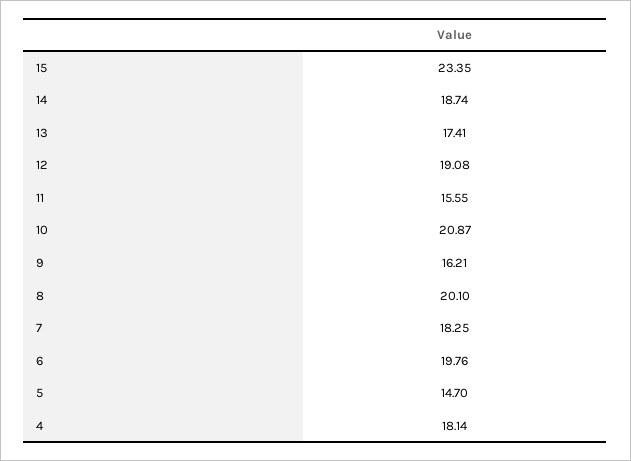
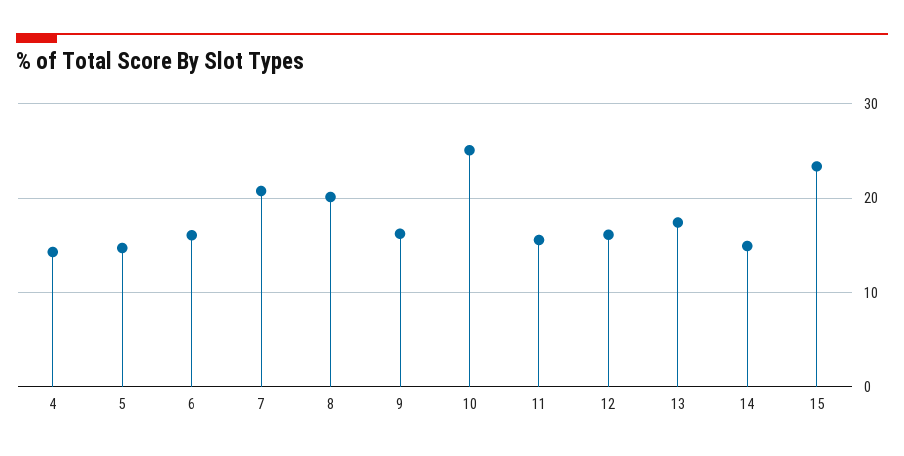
14: 18.74 -> 15
12: 19.08 -> 16
10: 20.87 -> 25
7: 18.25 -> 21
6: 19.76 -> 16
4: 18.14 -> 14

